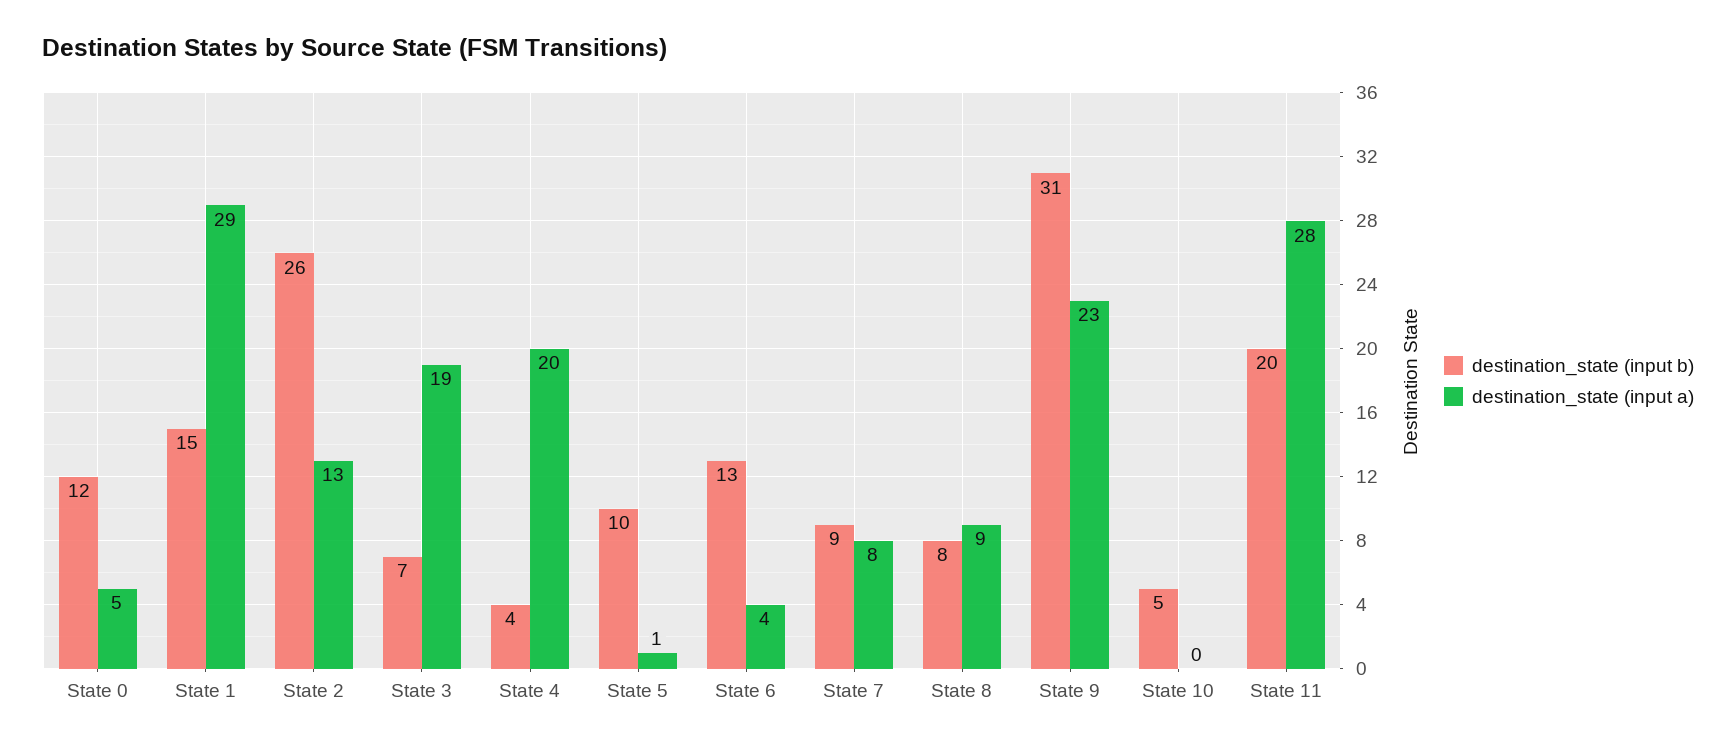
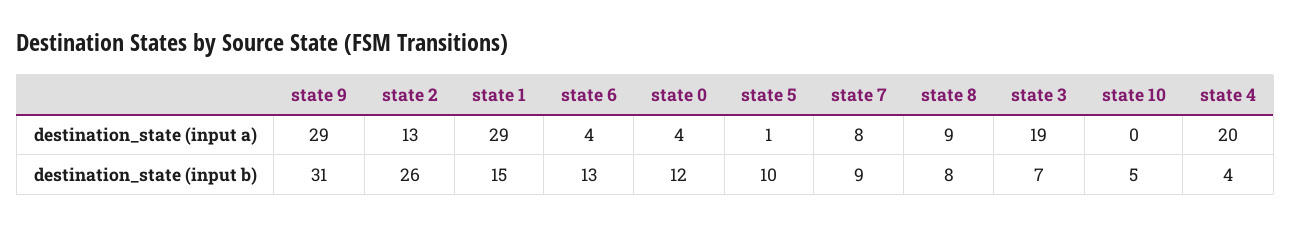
destination_state (input a), State 0: 5 -> 4
destination_state (input a), State 9: 23 -> 29
destination_state (input b), State 11: 20 -> none
destination_state (input a), State 11: 28 -> none

